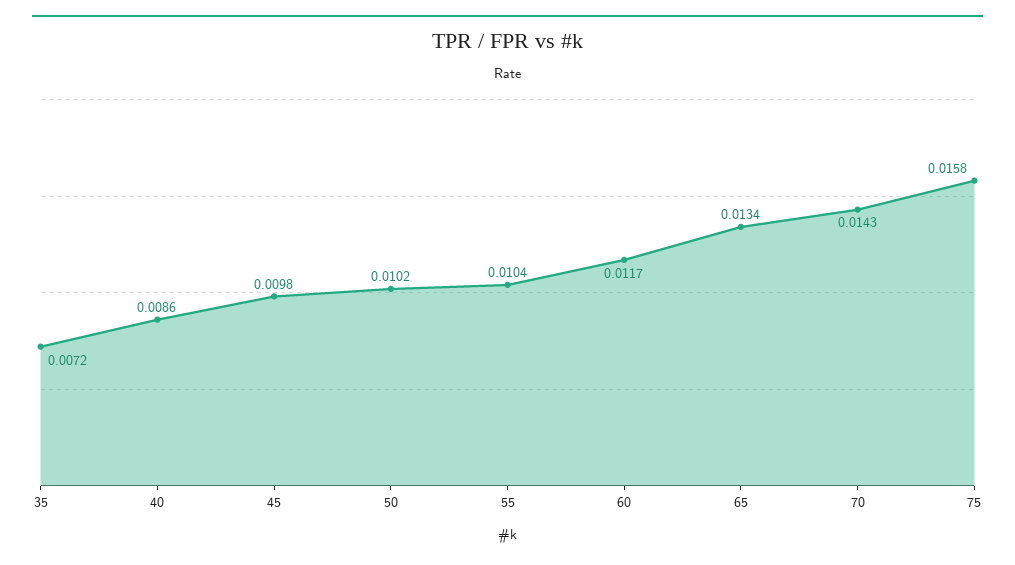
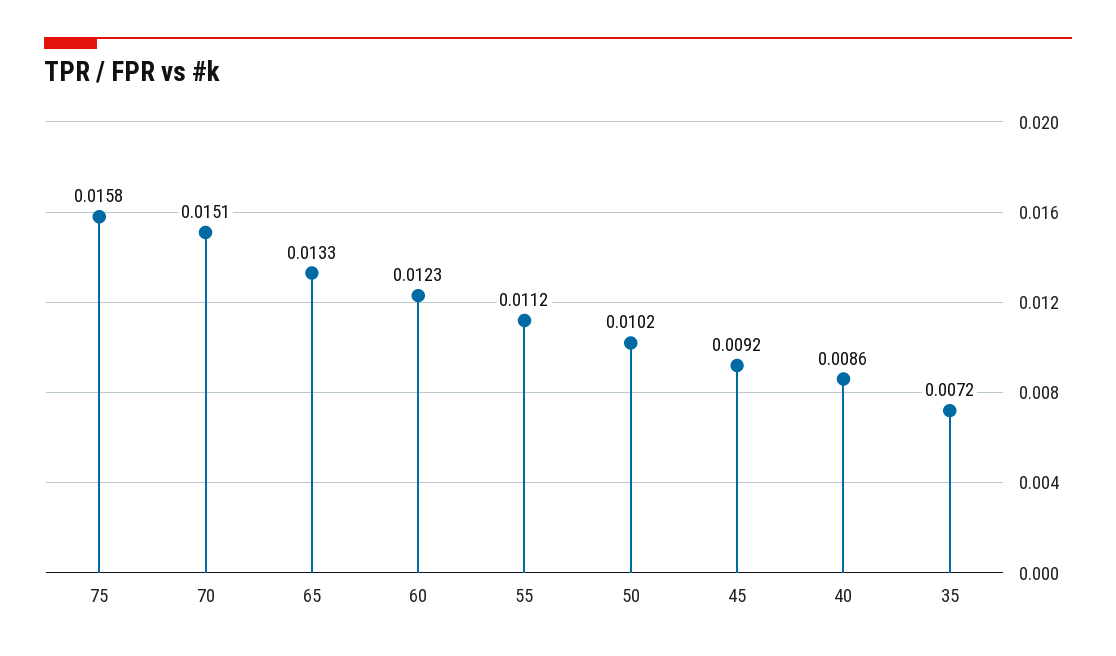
45: 0.0098 -> 0.0092
55: 0.0104 -> 0.0112
60: 0.0117 -> 0.0123
65: 0.0134 -> 0.0133
70: 0.0143 -> 0.0151

